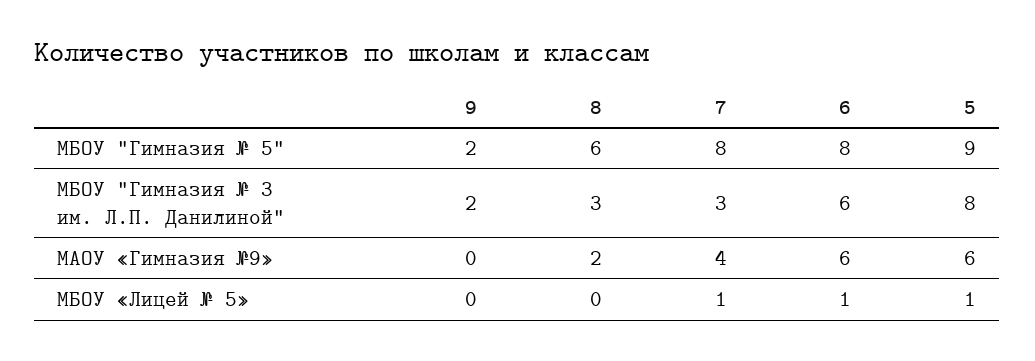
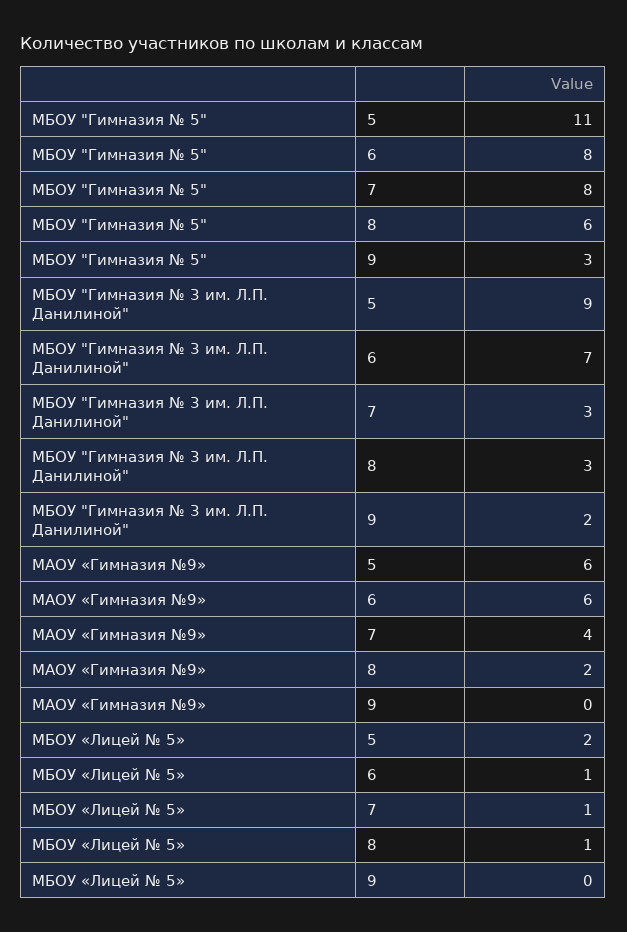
9, МБОУ "Гимназия № 5": 2 -> 3
5, МБОУ "Гимназия № 5": 9 -> 11
6, МБОУ "Гимназия № 3 им. Л.П. Данилиной": 6 -> 7
5, МБОУ "Гимназия № 3 им. Л.П. Данилиной": 8 -> 9
8, МБОУ «Лицей № 5»: 0 -> 1
5, МБОУ «Лицей № 5»: 1 -> 2

